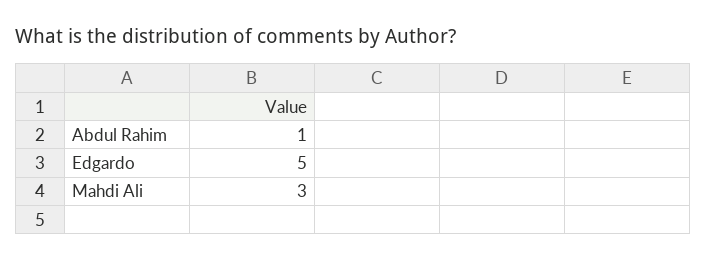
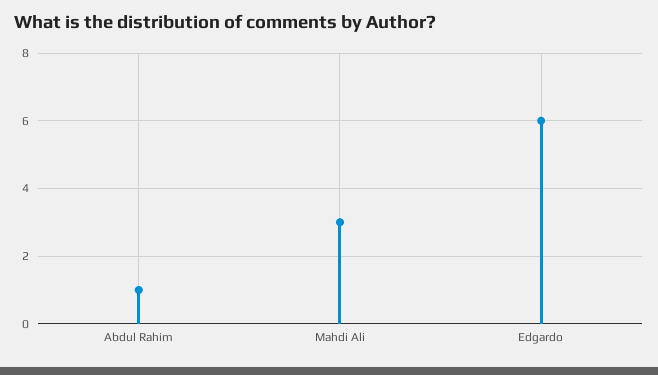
Edgardo: 5 -> 6

